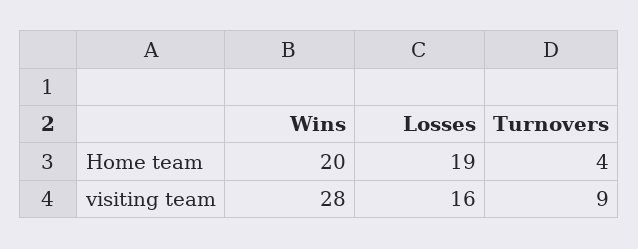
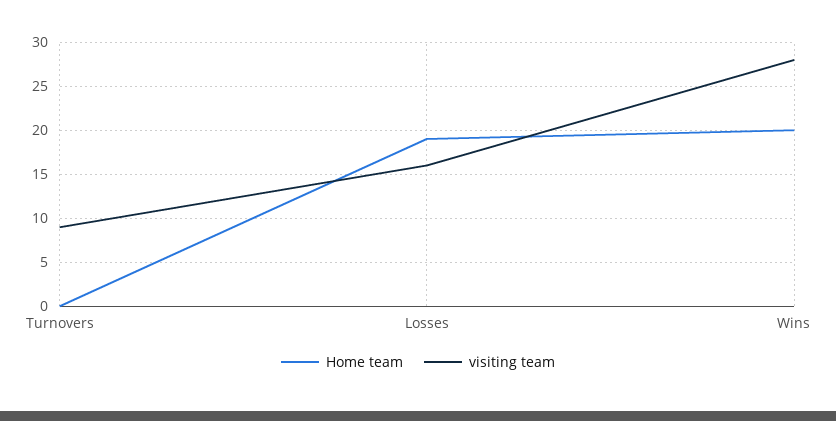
Home team, Turnovers: 4 -> 0

